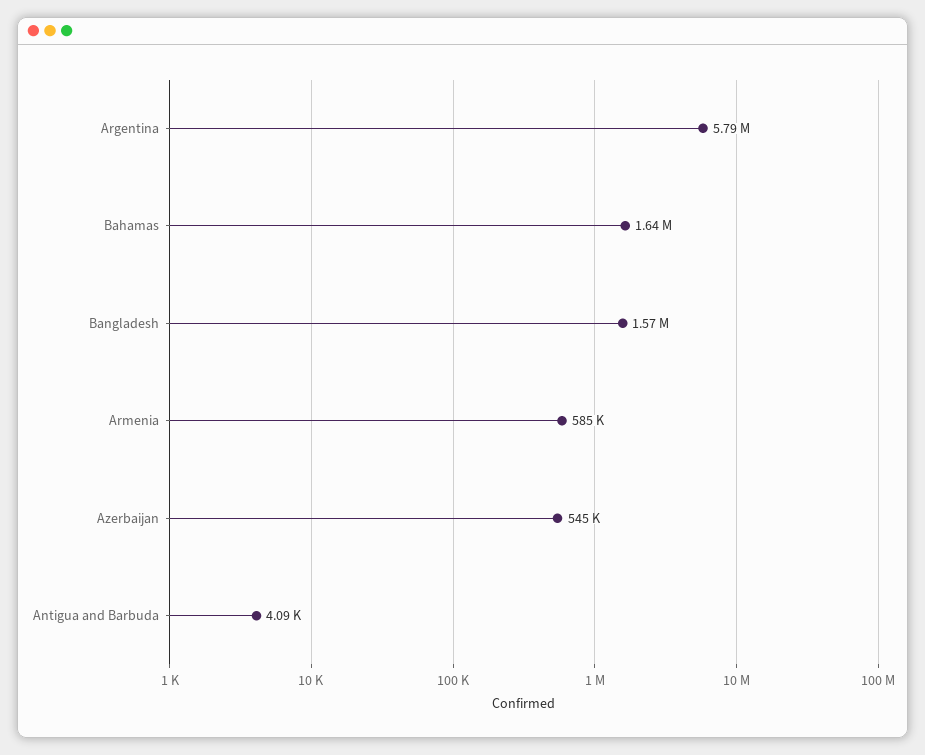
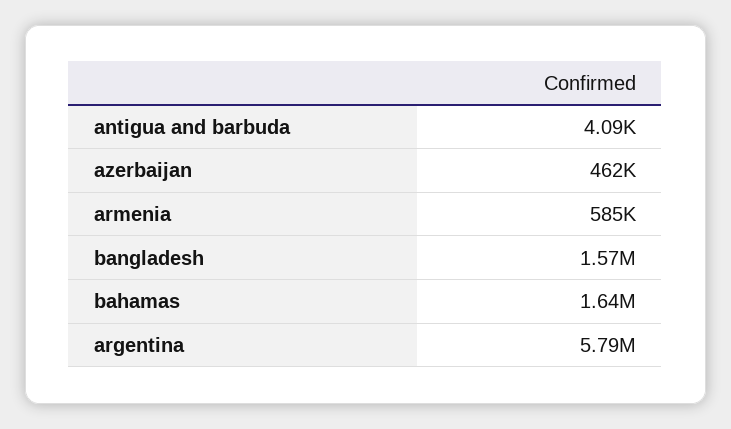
Azerbaijan: 545000 -> 462000

